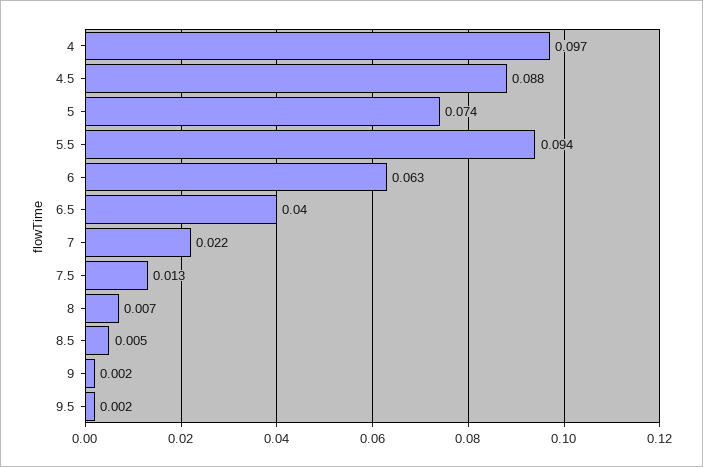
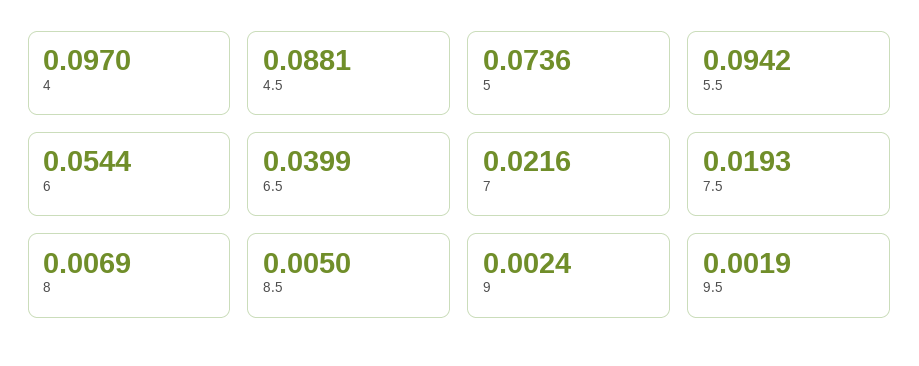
6: 0.063 -> 0.0544
7.5: 0.013 -> 0.0193

